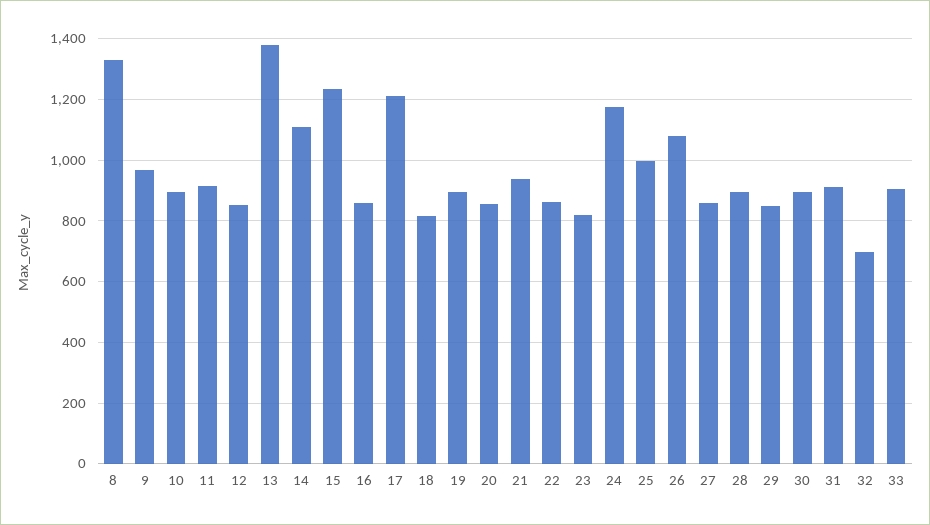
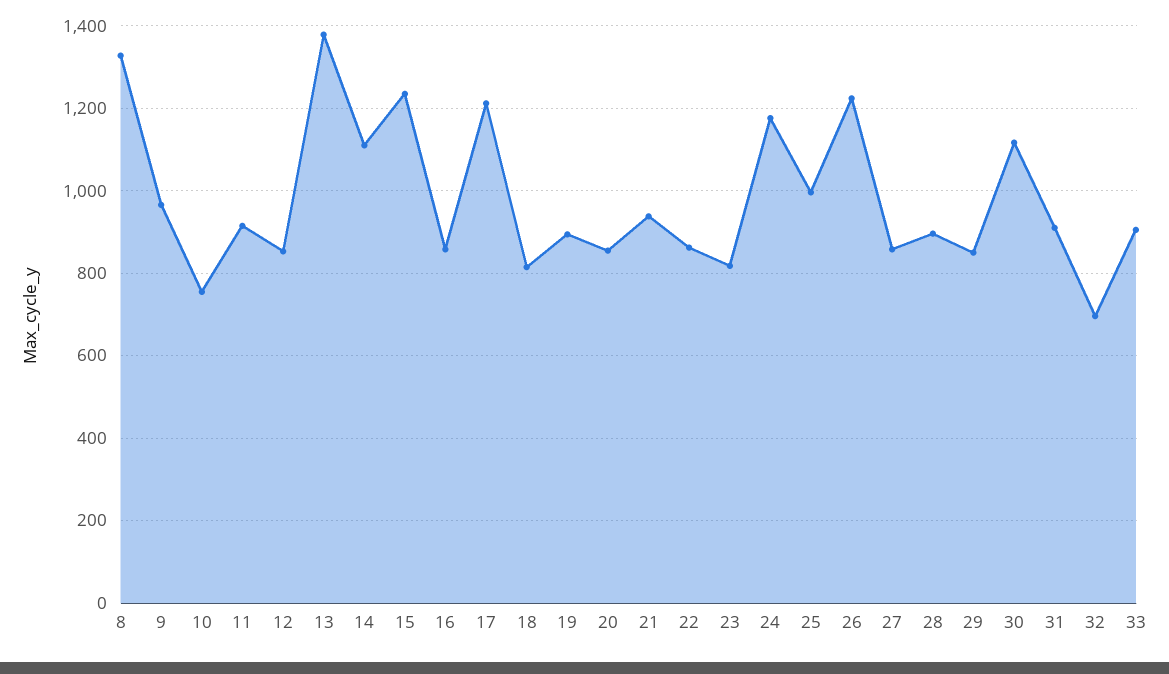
10: 900 -> 760
26: 1080 -> 1220
30: 900 -> 1120

